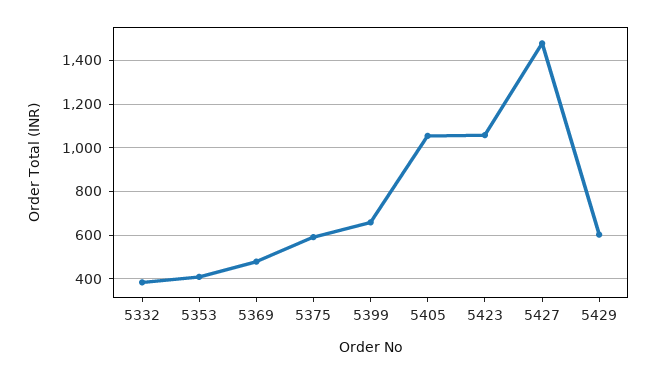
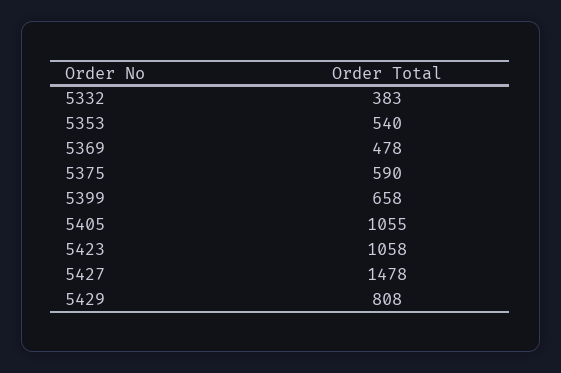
5353: 400 -> 540
5429: 600 -> 808

